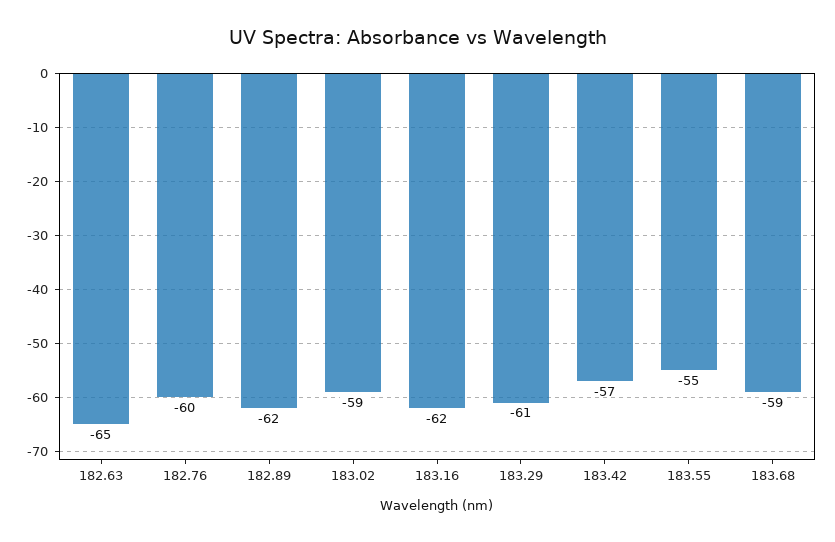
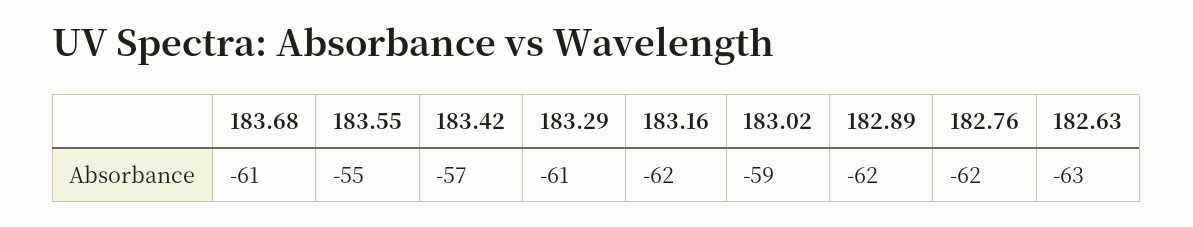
182.63: -65 -> -63
182.76: -60 -> -62
183.68: -59 -> -61

